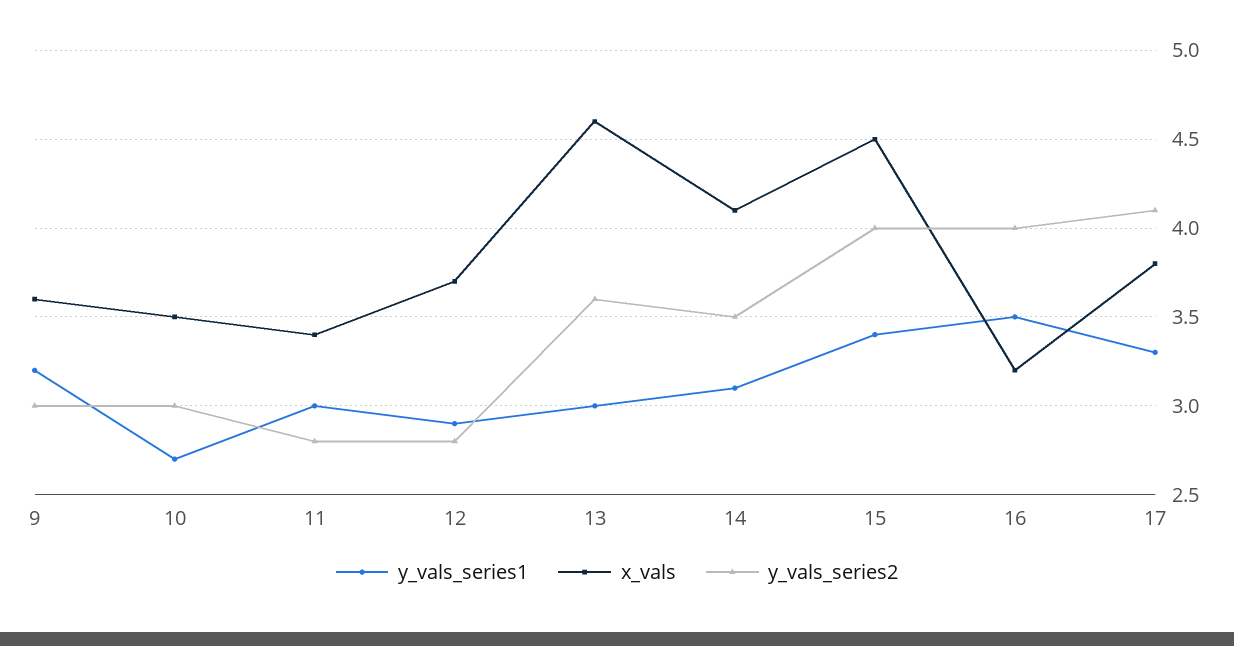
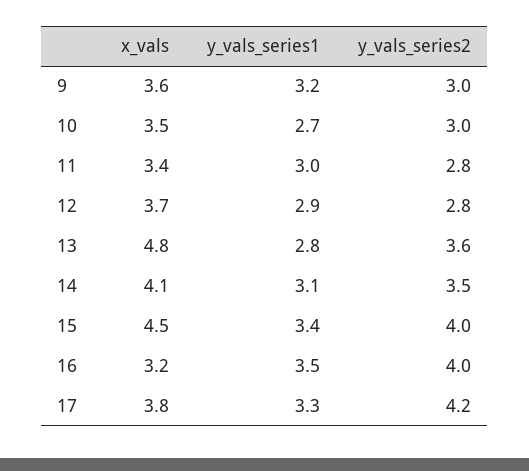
y_vals_series1, 13: 3 -> 2.8
x_vals, 13: 4.6 -> 4.8
y_vals_series2, 17: 4.1 -> 4.2

